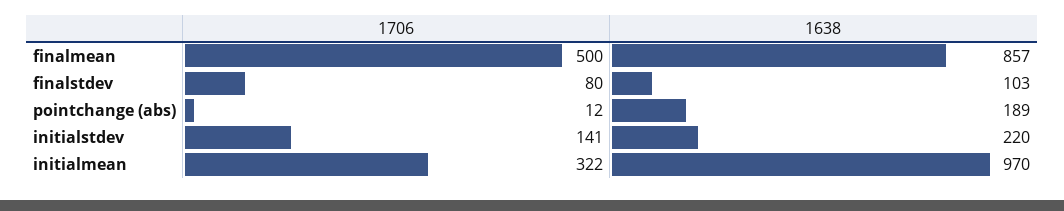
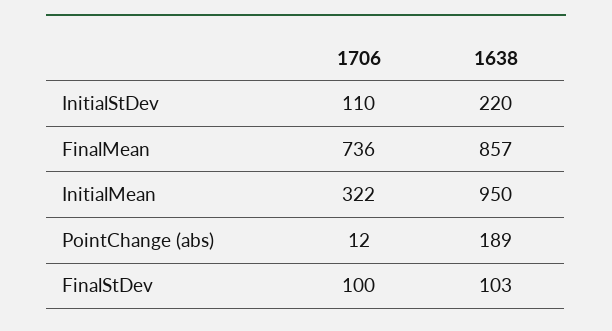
1706, finalmean: 500 -> 736
1706, finalstdev: 80 -> 100
1706, initialstdev: 141 -> 110
1638, initialmean: 970 -> 950

